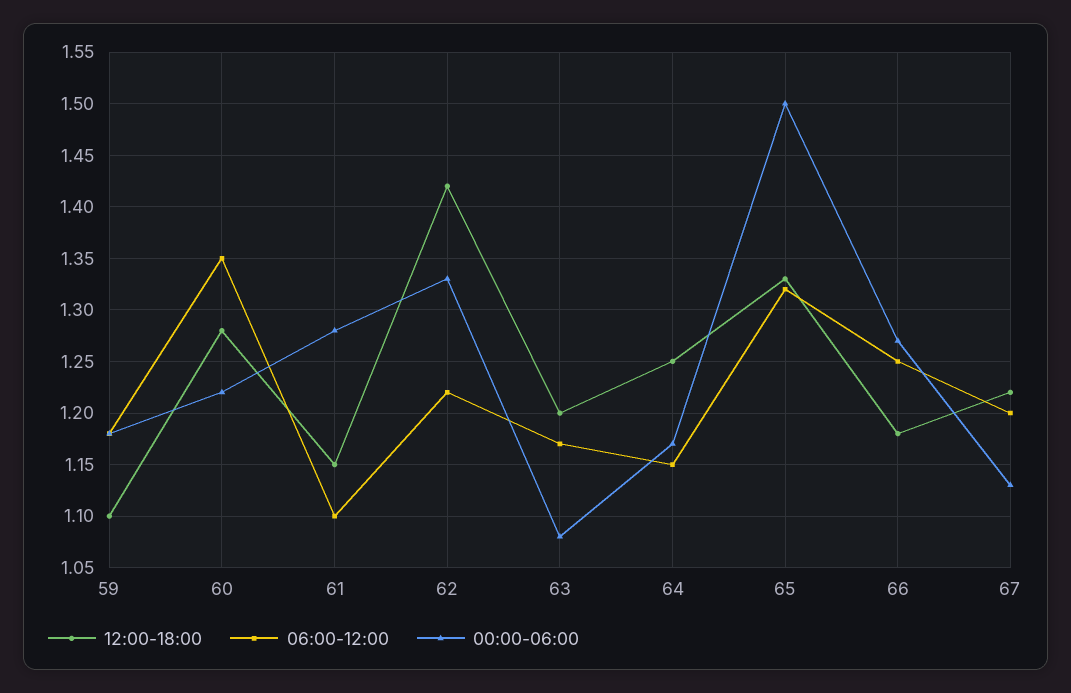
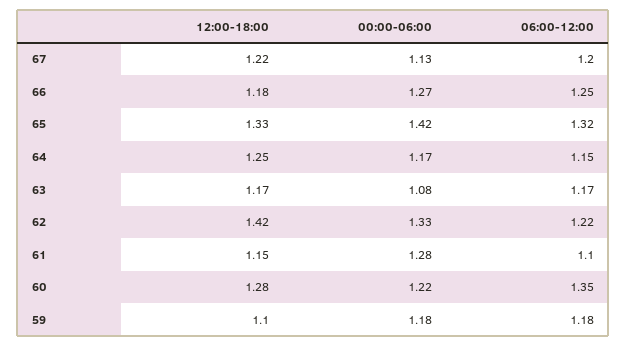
12:00-18:00, 63: 1.2 -> 1.17
00:00-06:00, 65: 1.5 -> 1.42

